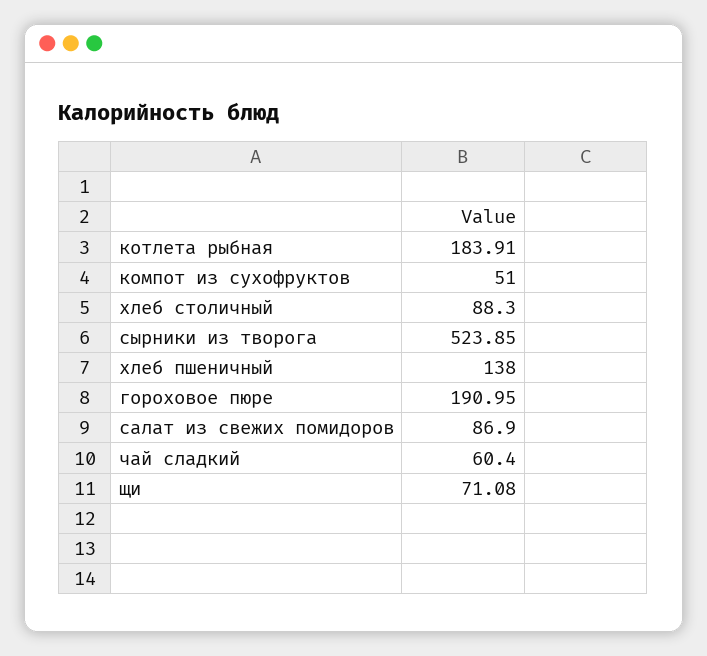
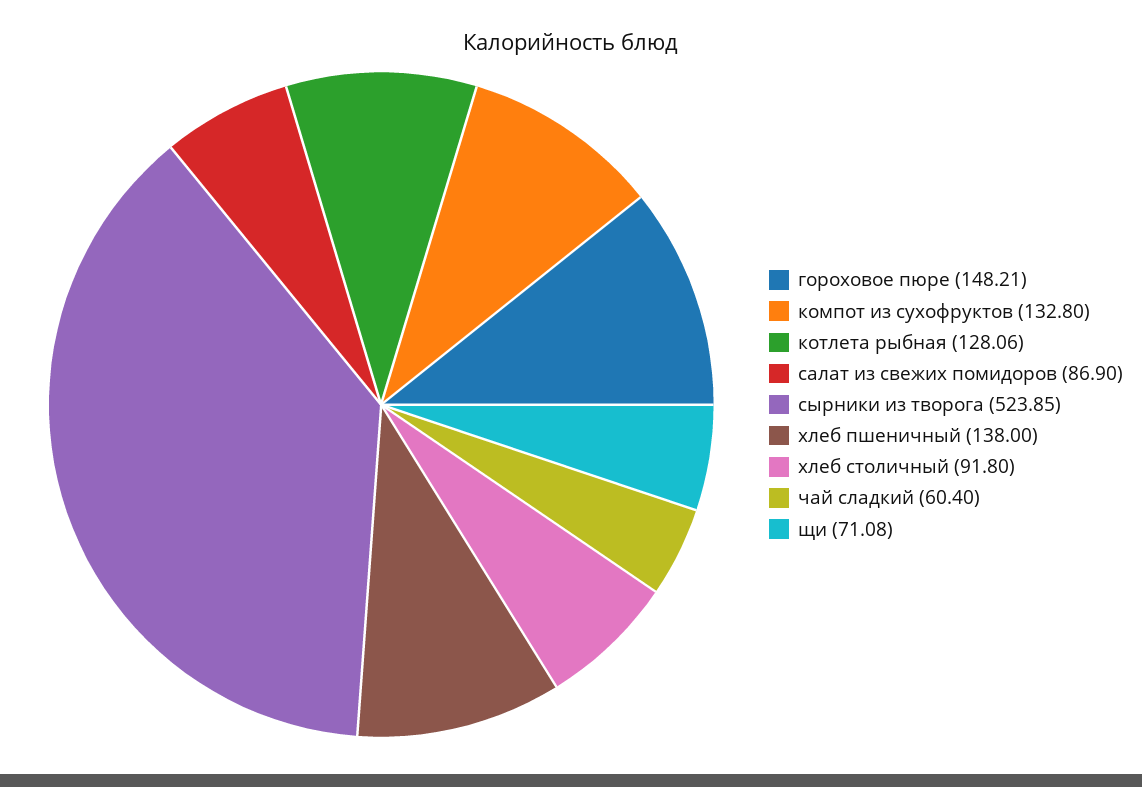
котлета рыбная: 183.91 -> 128.06
компот из сухофруктов: 51 -> 132.8
хлеб столичный: 88.3 -> 91.8
гороховое пюре: 190.95 -> 148.21

